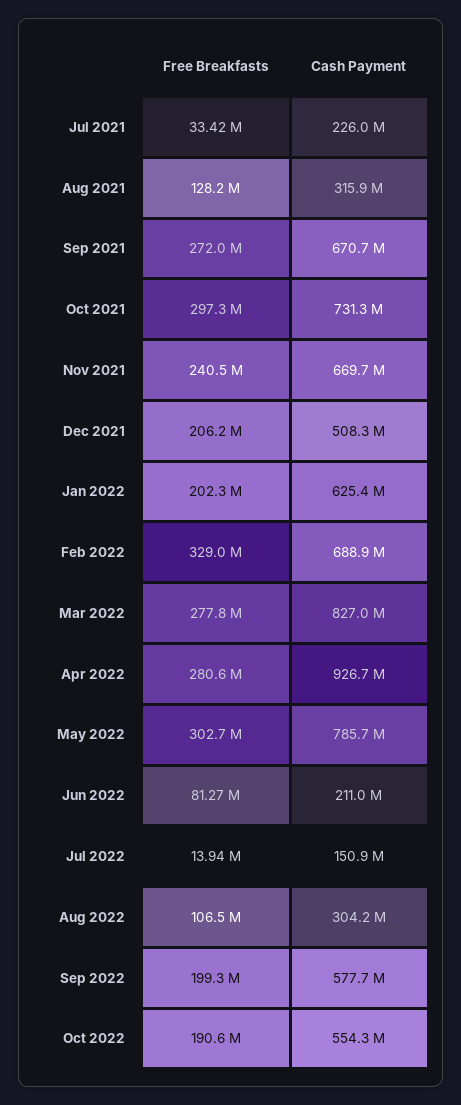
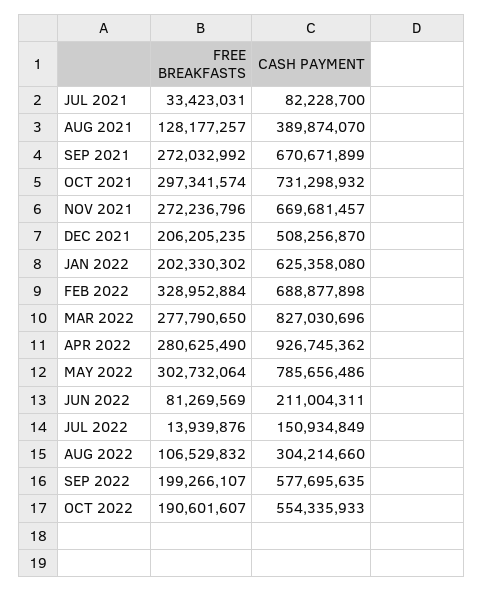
Cash Payment, Jul 2021: 226000000 -> 82228700
Cash Payment, Aug 2021: 315900000 -> 389874070
Free Breakfasts, Nov 2021: 240500000 -> 272236796

